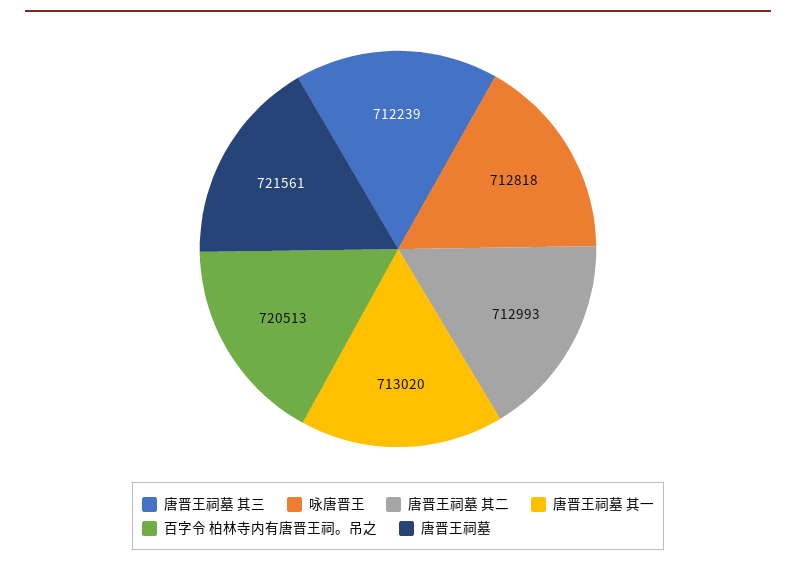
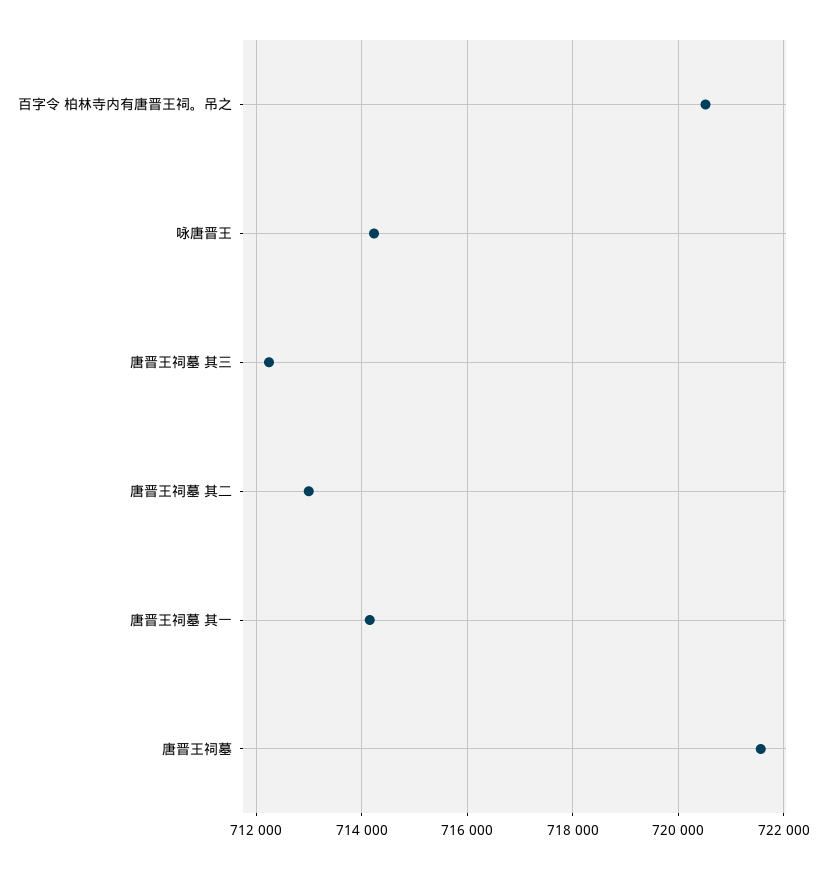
咏唐晋王: 712818 -> 714200
唐晋王祠墓 其一: 713020 -> 714200

